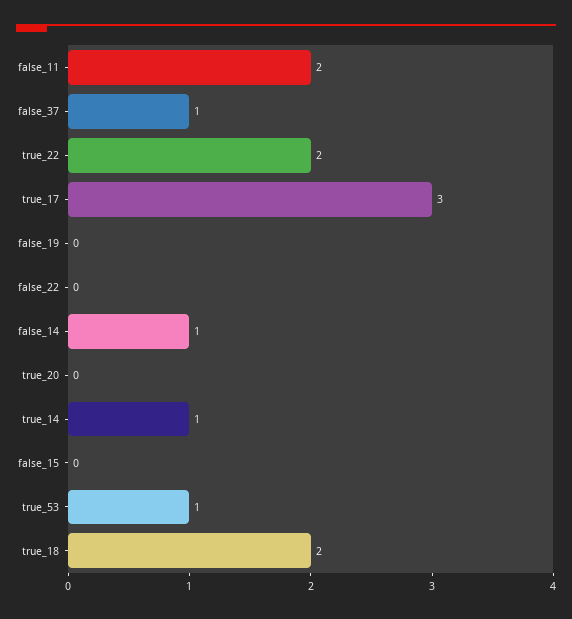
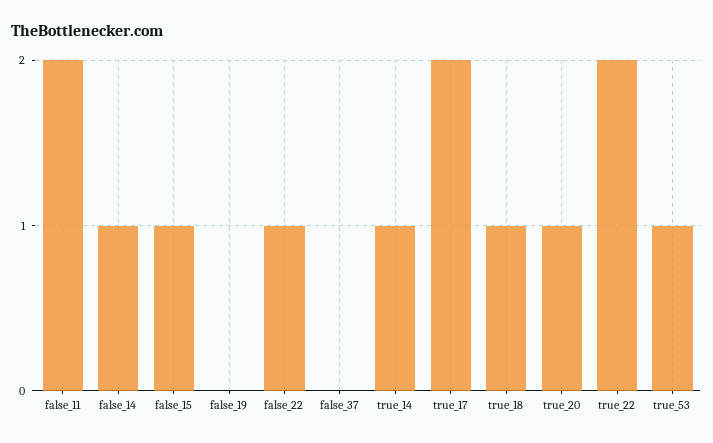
false_37: 1 -> 0
true_17: 3 -> 2
false_22: 0 -> 1
true_20: 0 -> 1
false_15: 0 -> 1
true_18: 2 -> 1

